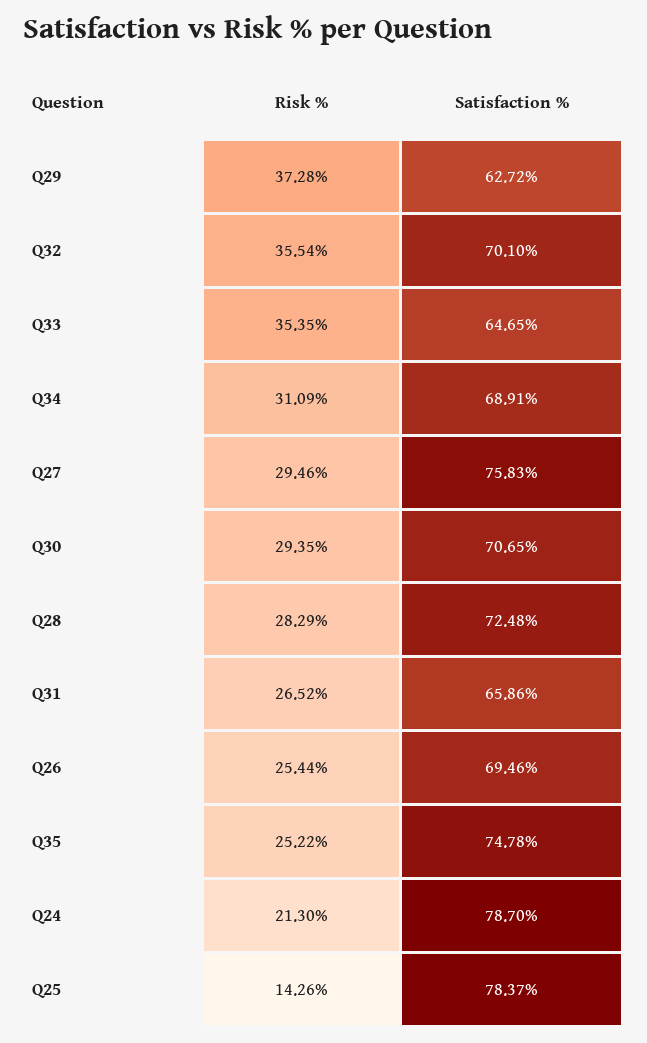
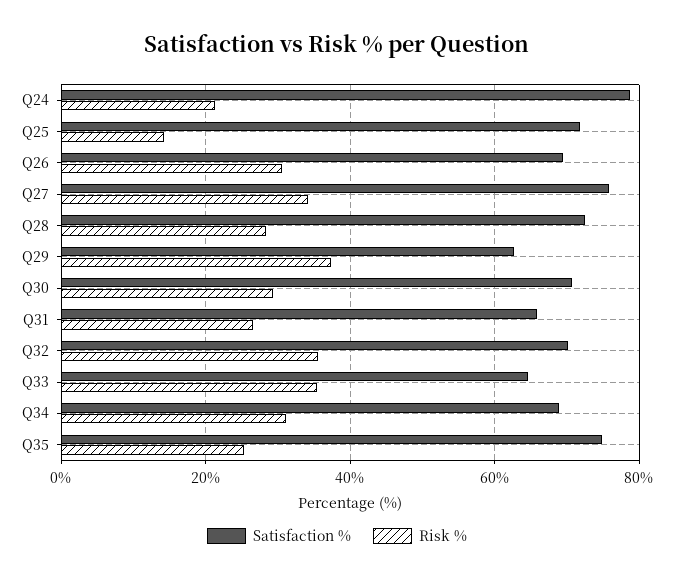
Risk %, Q27: 29.46 -> 34
Risk %, Q26: 25.44 -> 30
Satisfaction %, Q25: 78.37 -> 72

